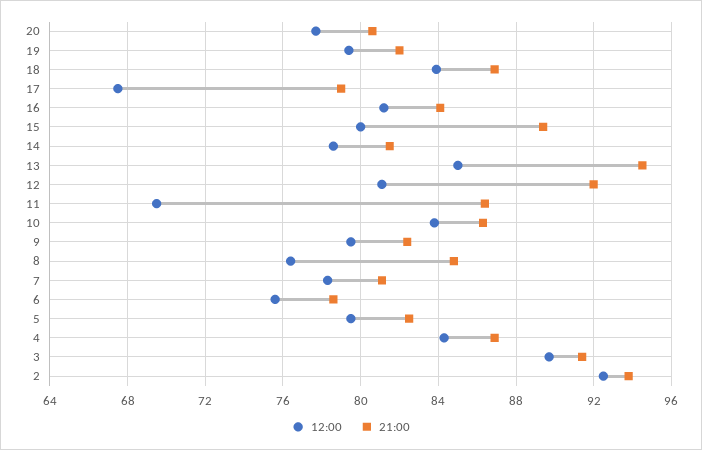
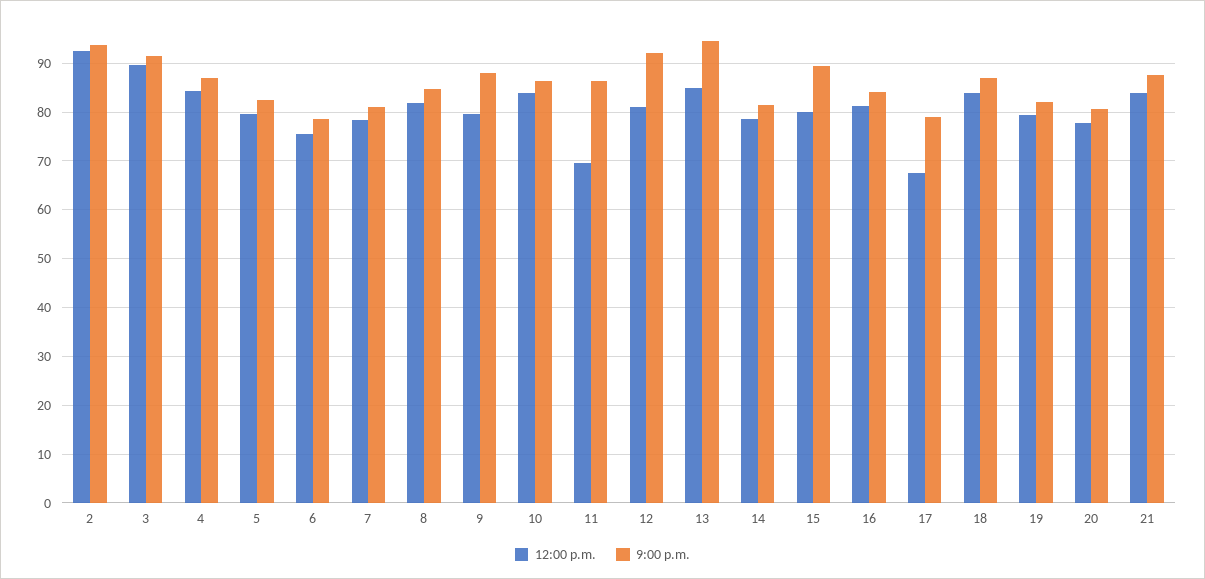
21:00, 9: 82.5 -> 88
12:00, 8: 76.5 -> 82
12:00, 21: none -> 84
21:00, 21: none -> 88

